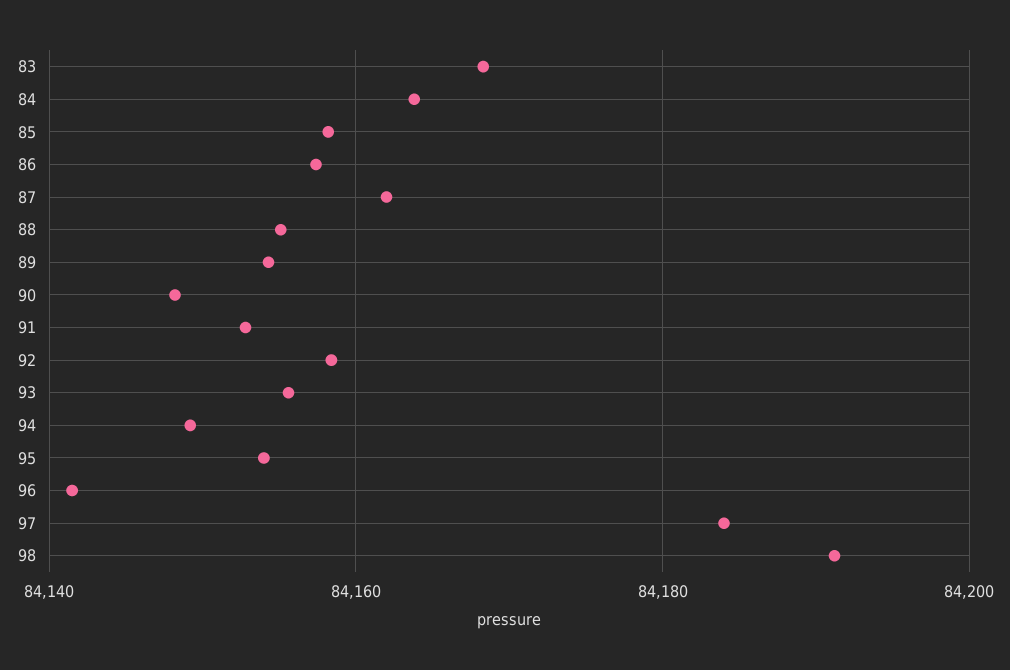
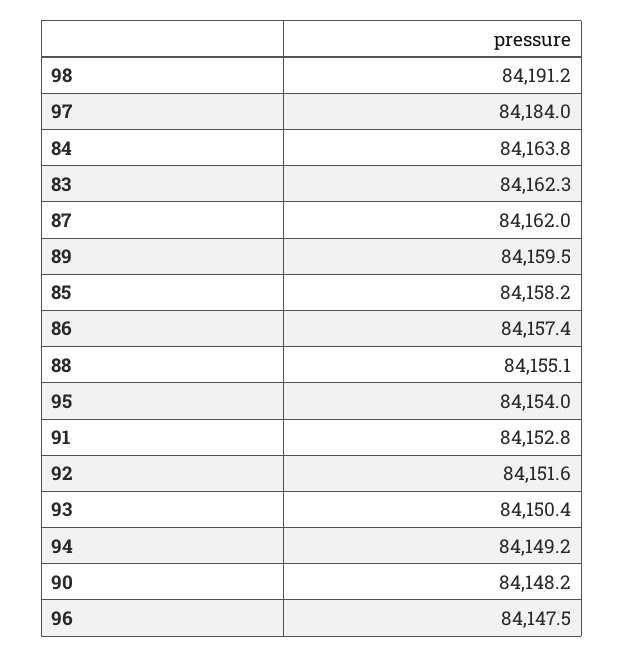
83: 84168 -> 84162.3
89: 84154 -> 84159.5
92: 84158 -> 84151.6
93: 84156 -> 84150.4
96: 84142 -> 84147.5

